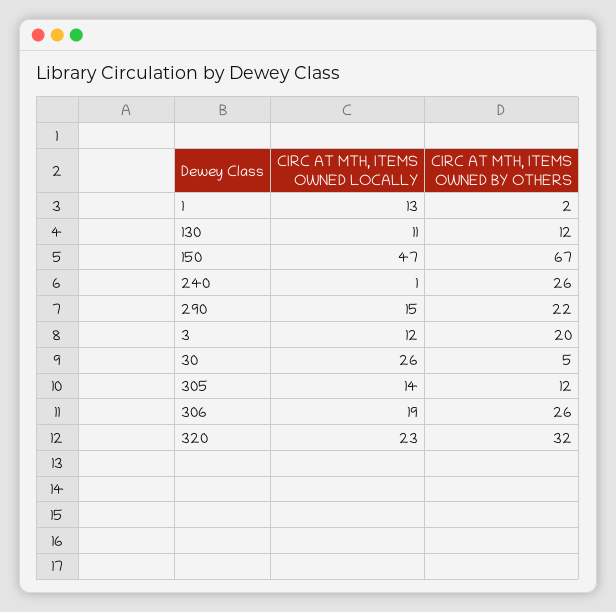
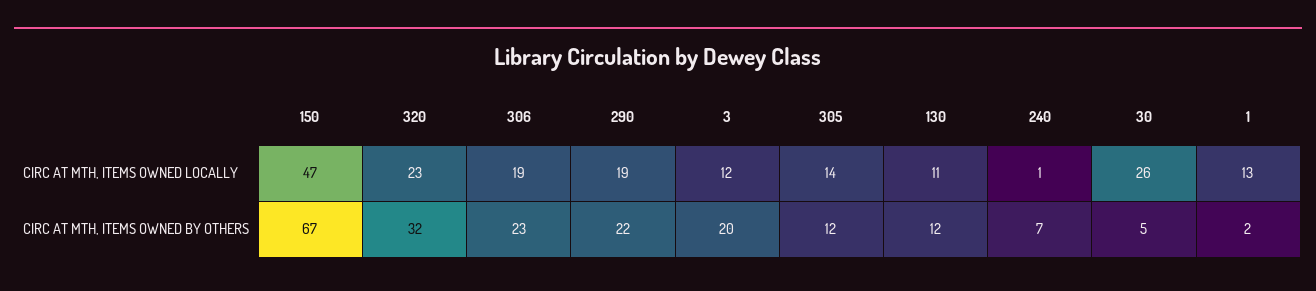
CIRC AT MTH, ITEMS OWNED BY OTHERS, 240: 26 -> 7
CIRC AT MTH, ITEMS OWNED LOCALLY, 290: 15 -> 19
CIRC AT MTH, ITEMS OWNED BY OTHERS, 306: 26 -> 23

